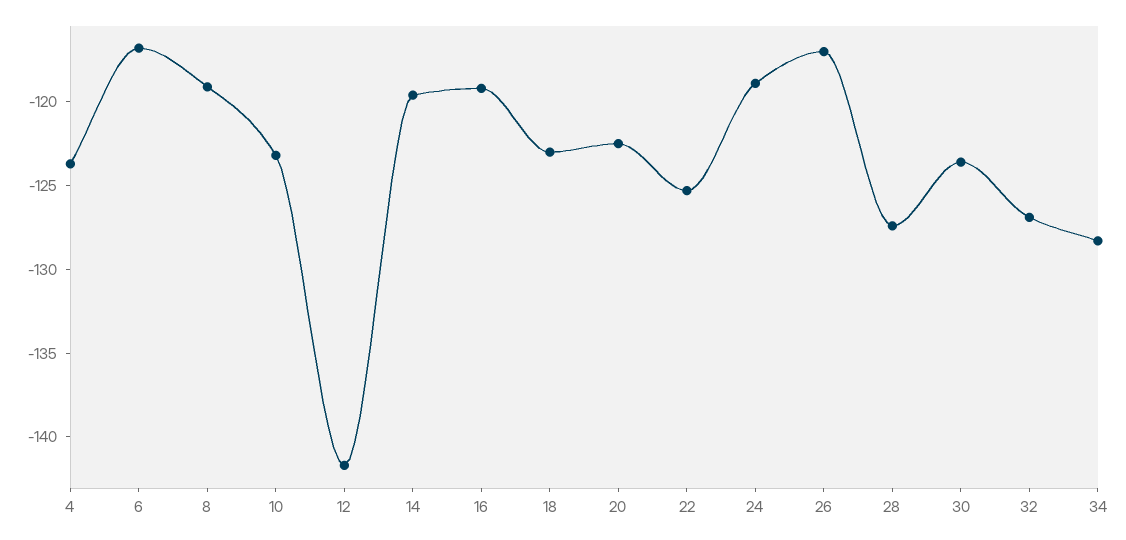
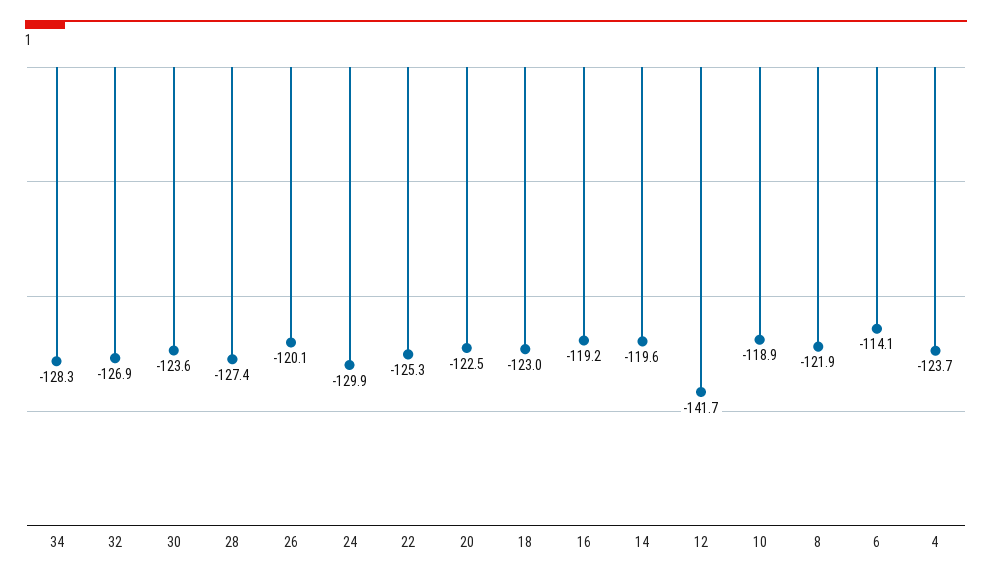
6: -117 -> -114.1
8: -119 -> -121.9
10: -123 -> -118.9
24: -119 -> -129.9
26: -117 -> -120.1

